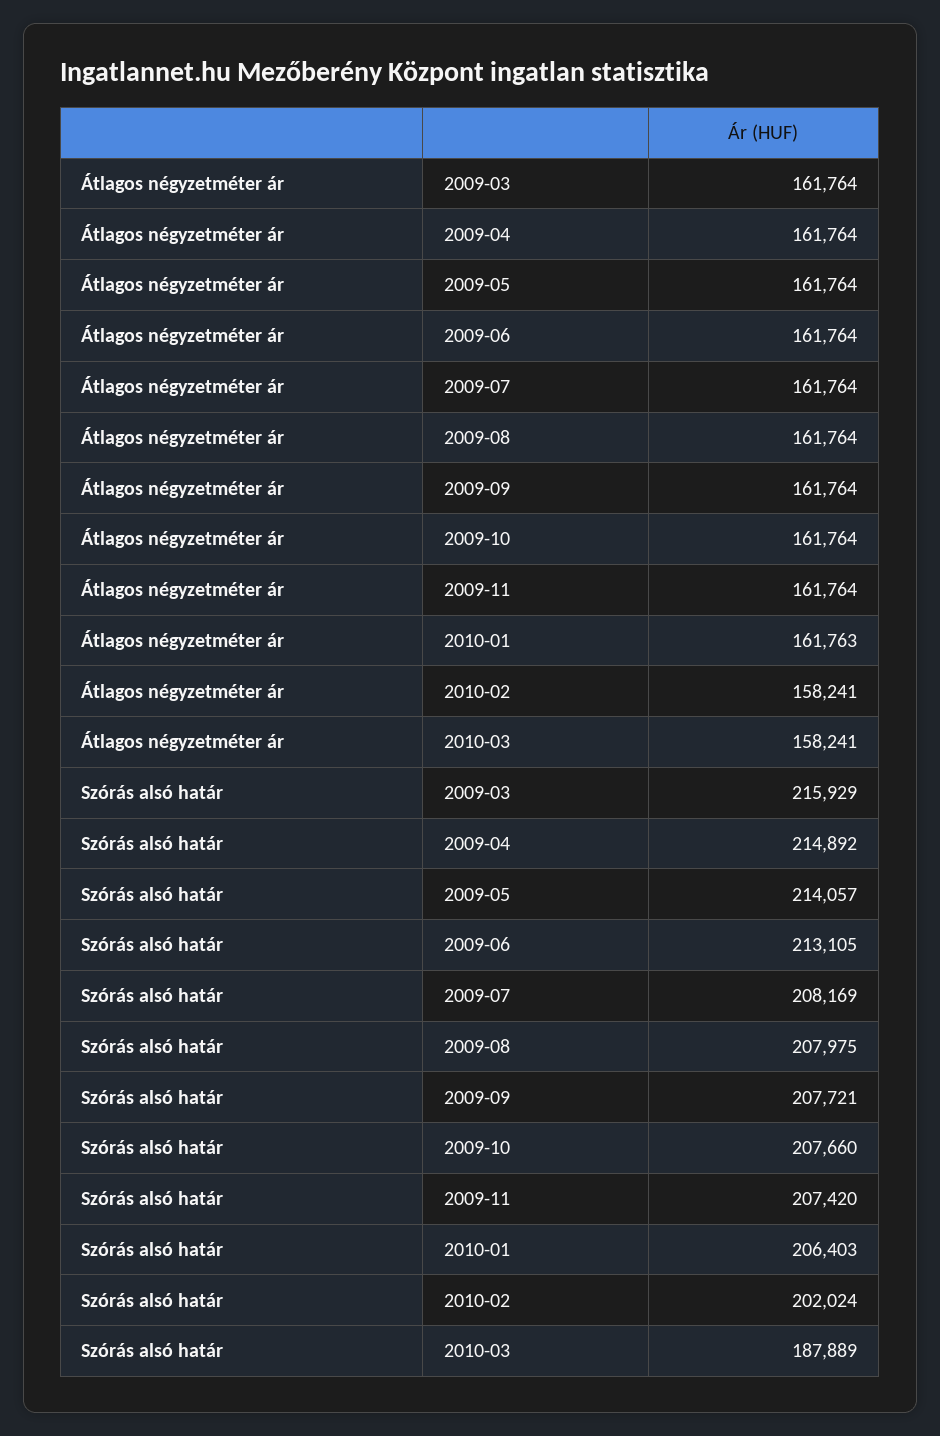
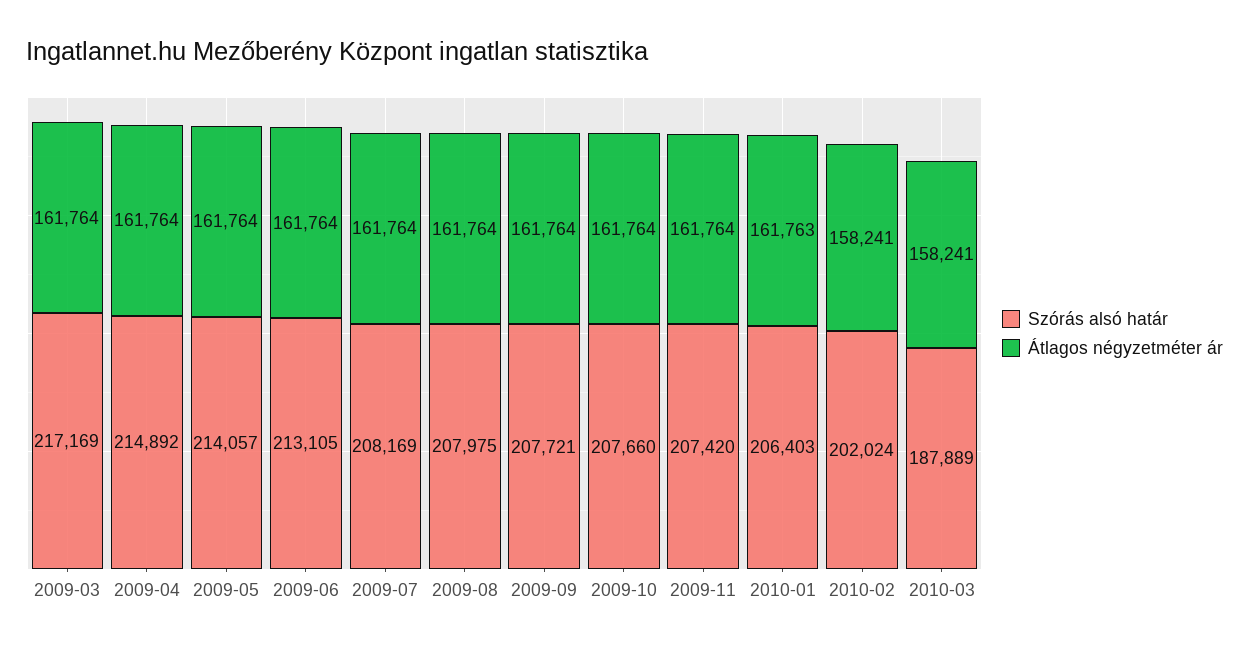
Szórás alsó határ, 2009-03: 215929 -> 217169

